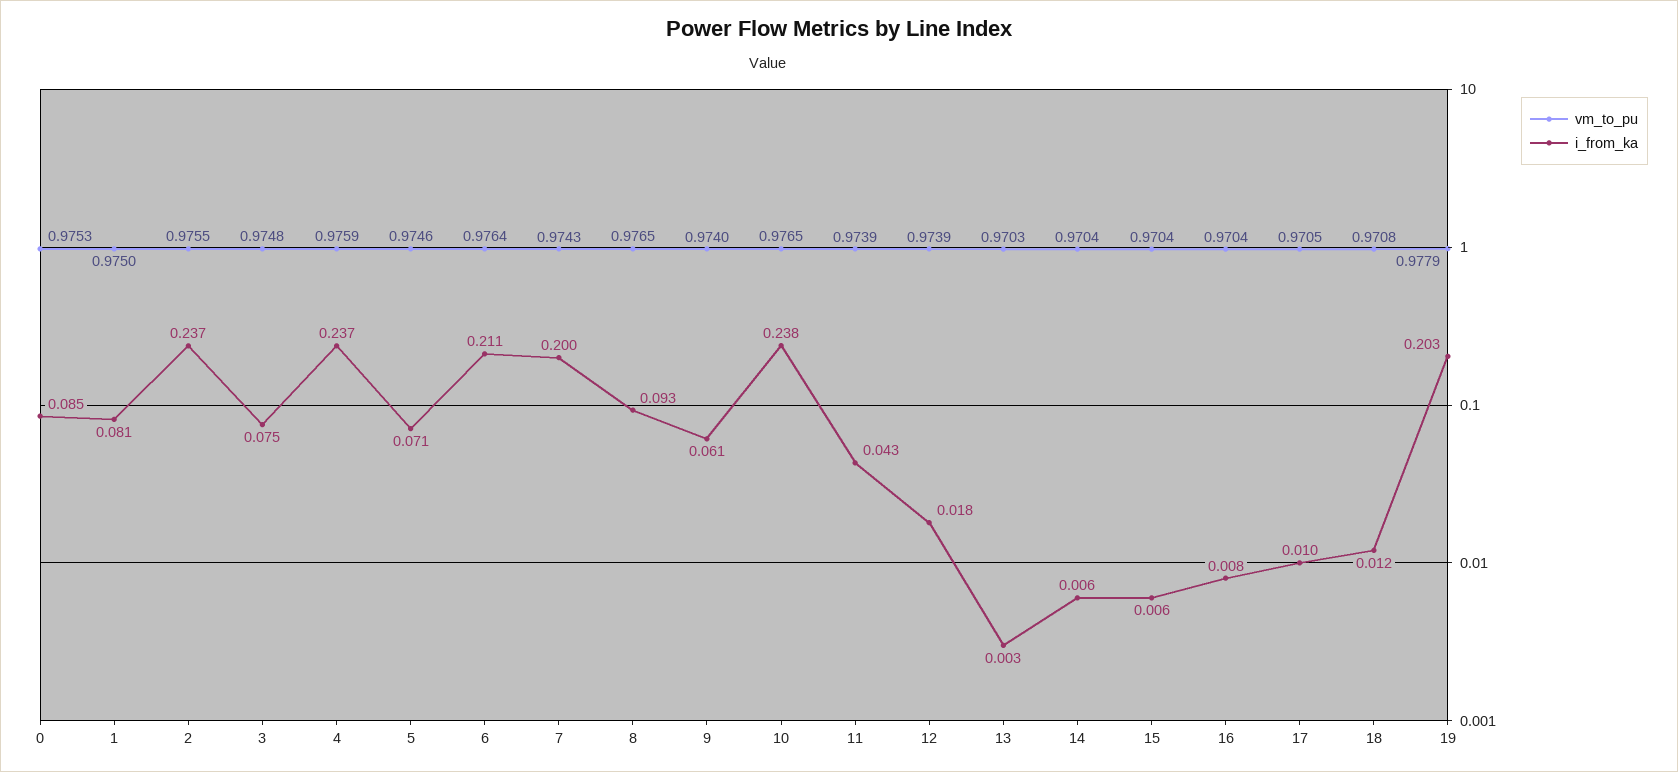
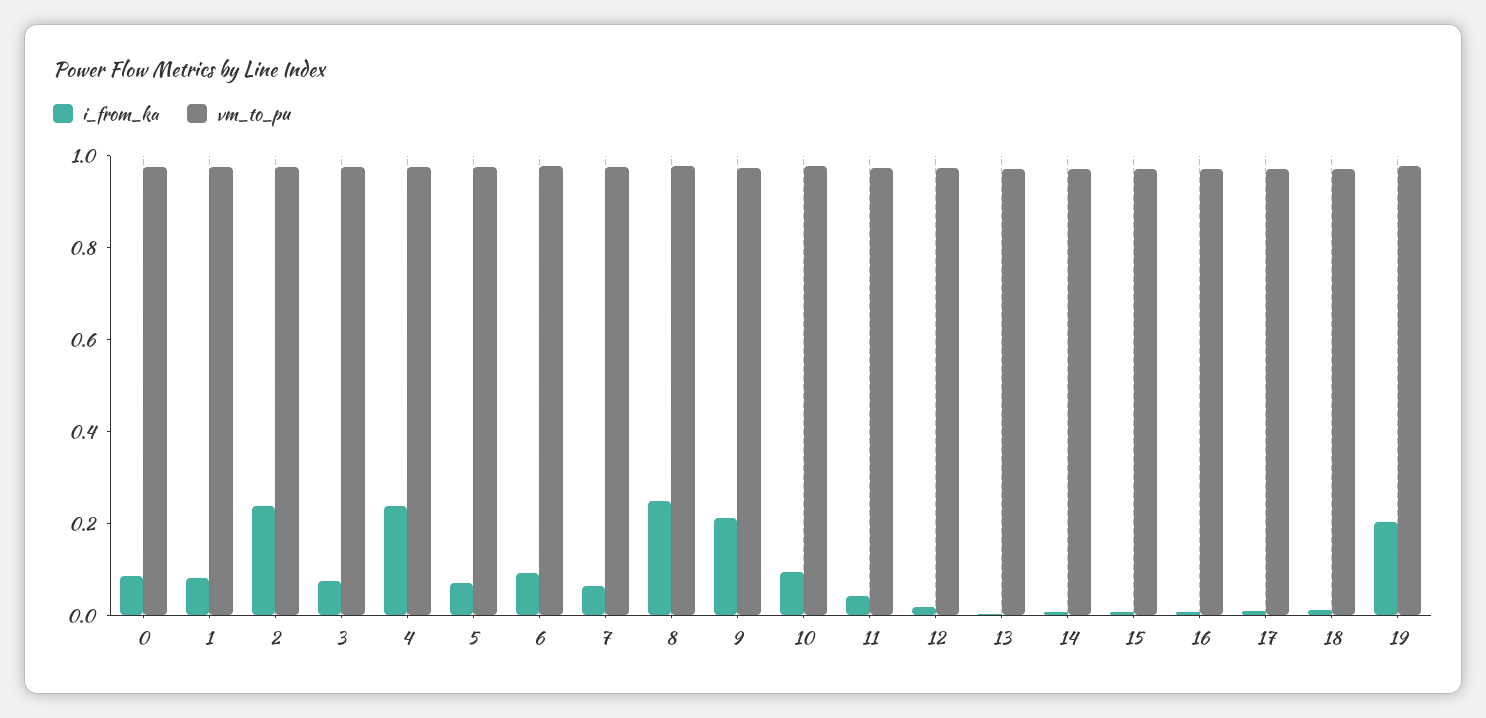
i_from_ka, 6: 0.211 -> 0.1
i_from_ka, 7: 0.2 -> 0.05
i_from_ka, 8: 0.093 -> 0.25
i_from_ka, 9: 0.061 -> 0.2
i_from_ka, 10: 0.238 -> 0.1

